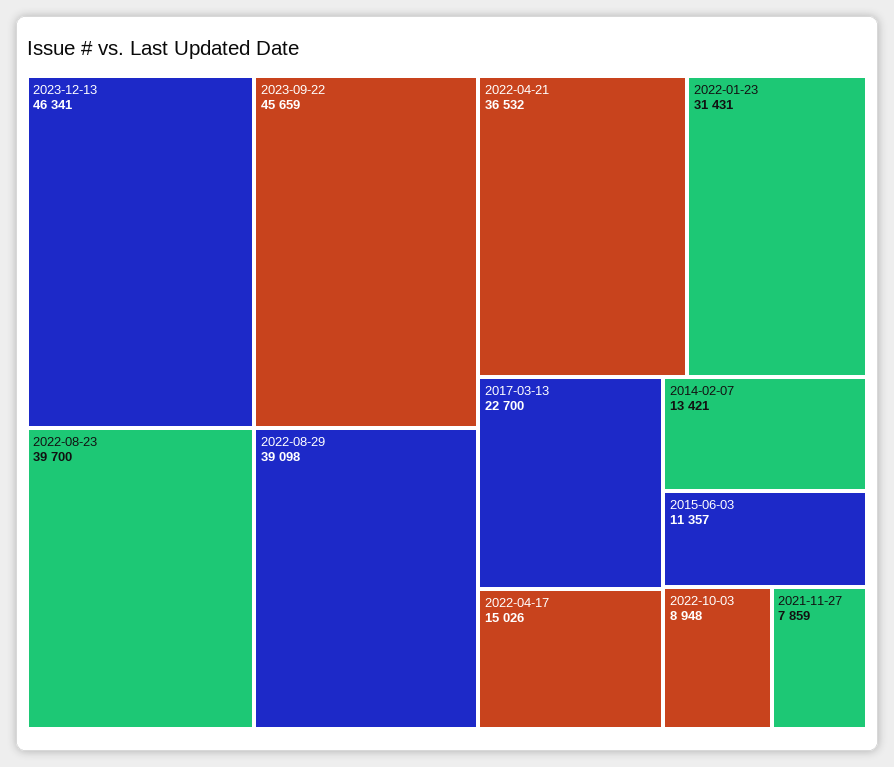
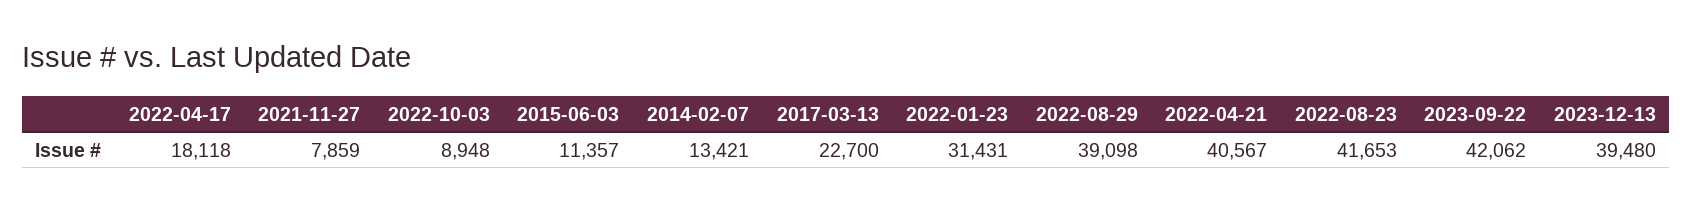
2023-12-13: 46341 -> 39480
2023-09-22: 45659 -> 42062
2022-08-23: 39700 -> 41653
2022-04-21: 36532 -> 40567
2022-04-17: 15026 -> 18118

